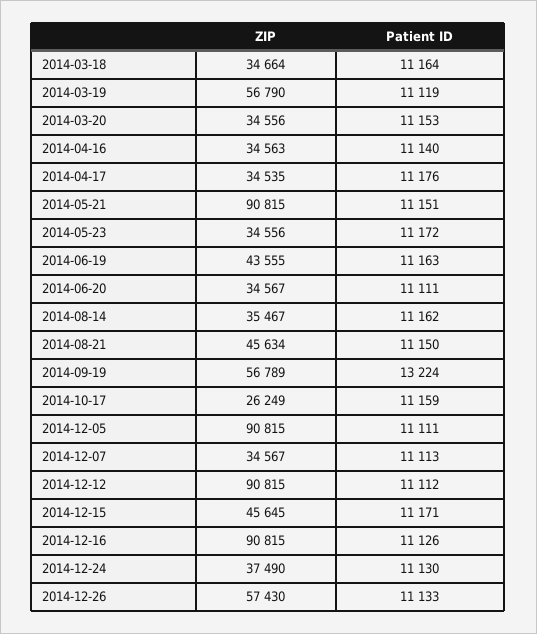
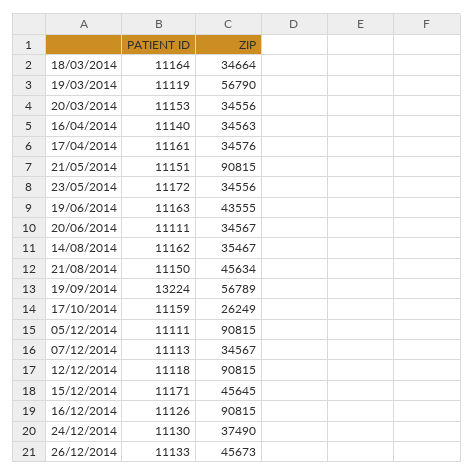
ZIP, 2014-04-17: 34535 -> 34576
Patient ID, 2014-04-17: 11176 -> 11161
Patient ID, 2014-12-12: 11112 -> 11118
ZIP, 2014-12-26: 57430 -> 45673

